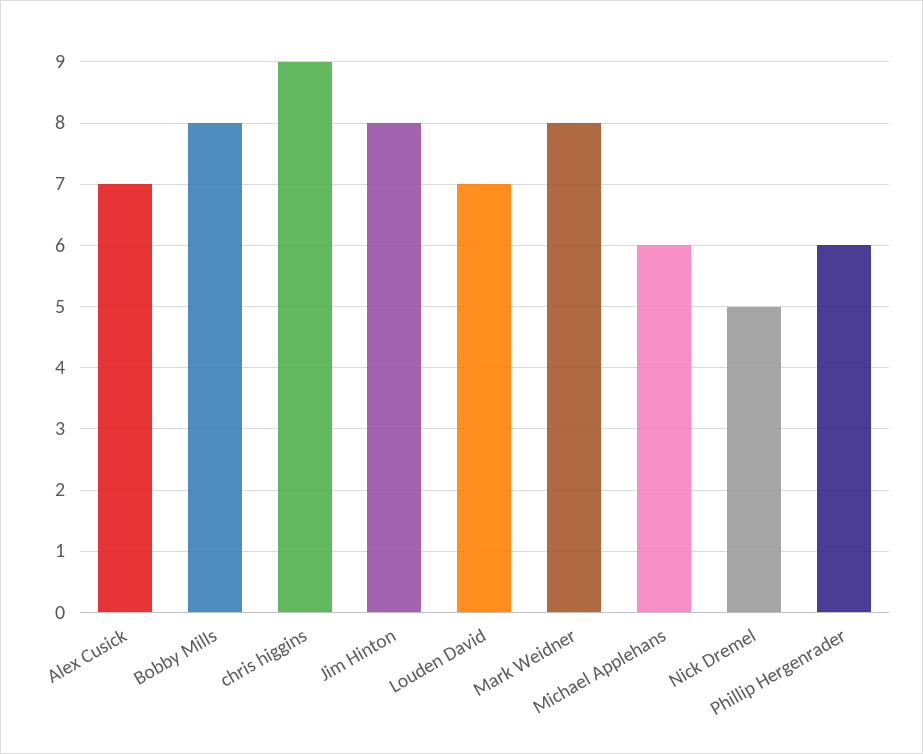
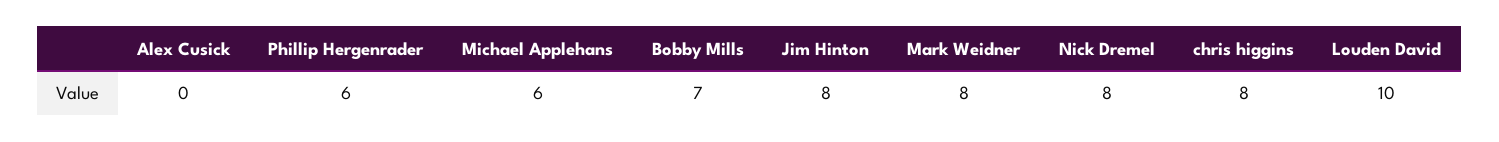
Alex Cusick: 7 -> 0
Bobby Mills: 8 -> 7
chris higgins: 9 -> 8
Louden David: 7 -> 10
Nick Dremel: 5 -> 8

